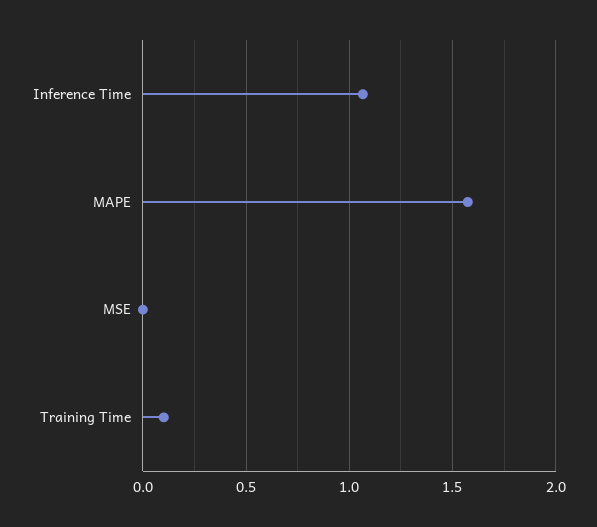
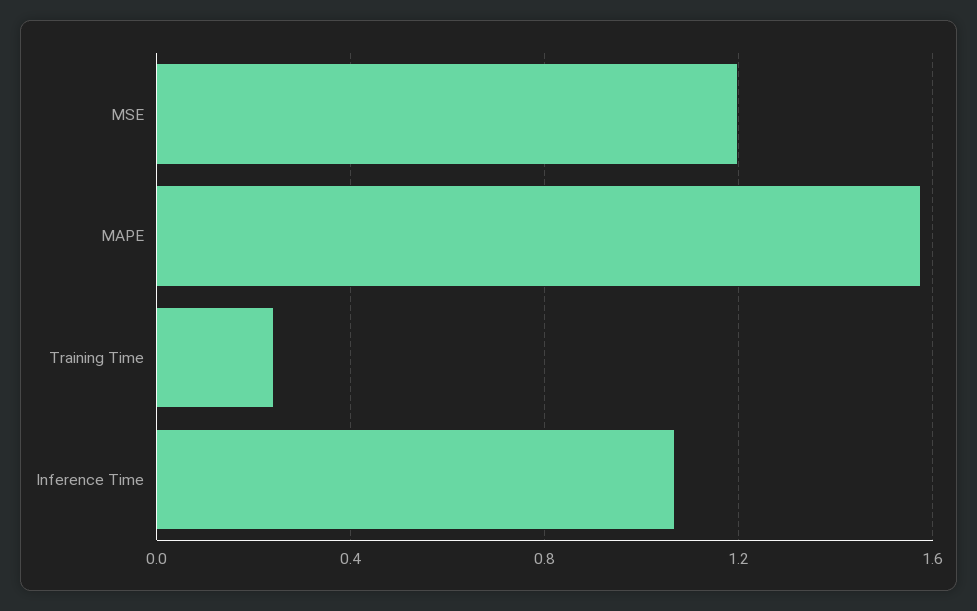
MSE: 0 -> 1.2
Training Time: 0.1 -> 0.25

